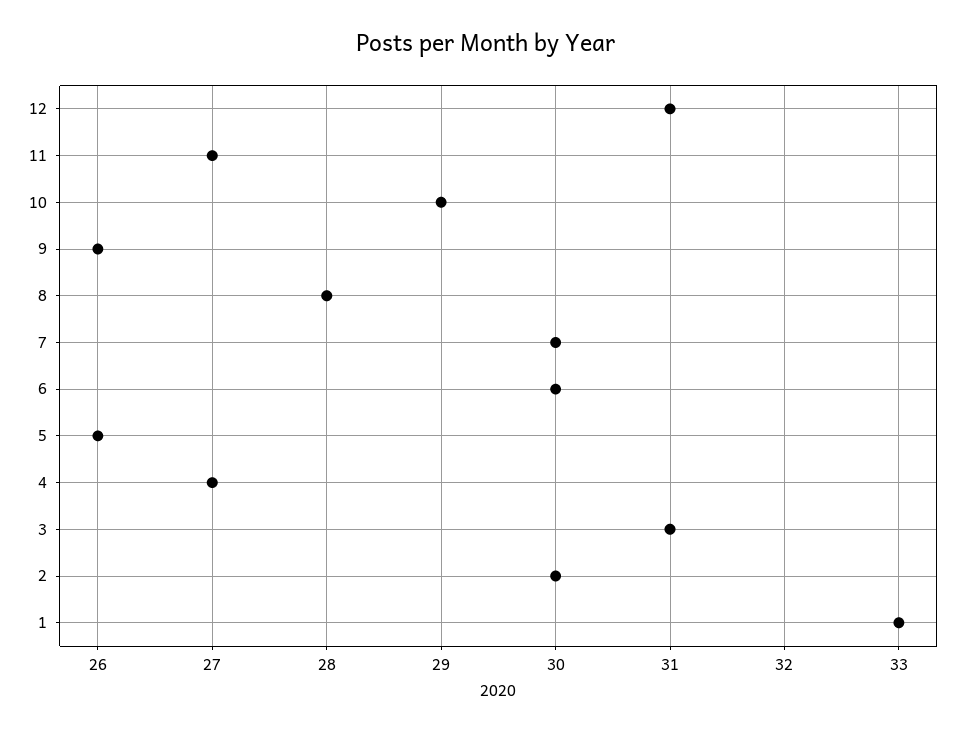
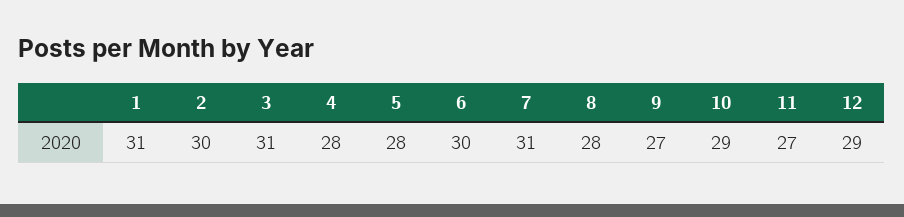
12: 31 -> 29
9: 26 -> 27
7: 30 -> 31
5: 26 -> 28
4: 27 -> 28
1: 33 -> 31

